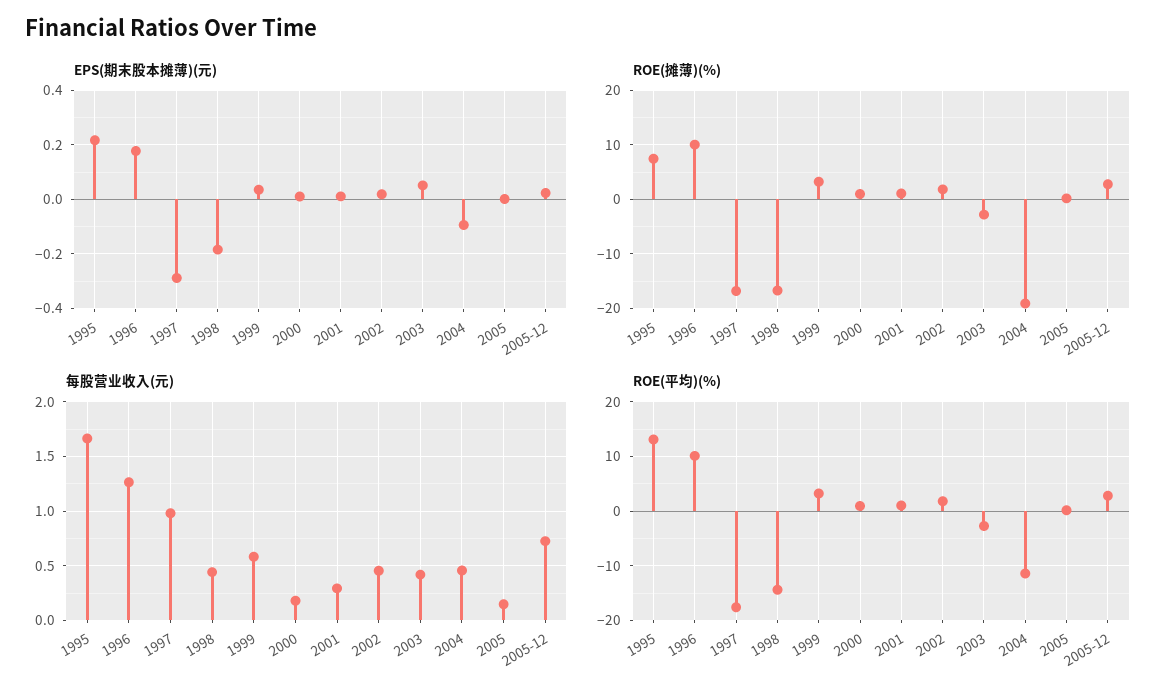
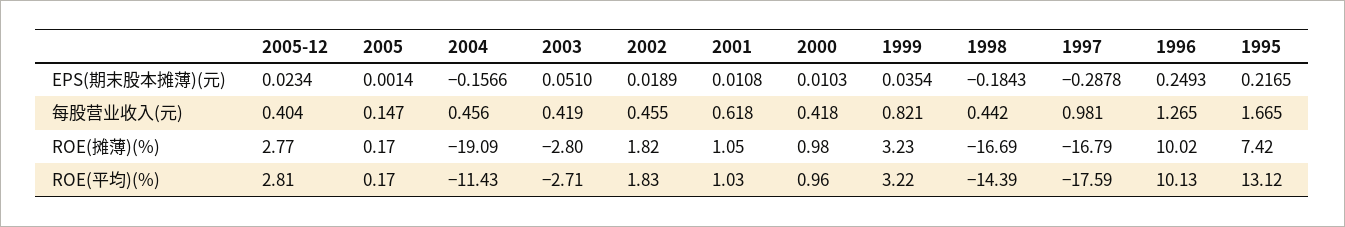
EPS(期末股本摊薄)(元), 1996: 0.175 -> 0.2493
EPS(期末股本摊薄)(元), 2004: -0.1 -> -0.1566
每股营业收入(元), 1999: 0.6 -> 0.821
每股营业收入(元), 2000: 0.2 -> 0.418
每股营业收入(元), 2001: 0.3 -> 0.618
每股营业收入(元), 2005-12: 0.7 -> 0.404

